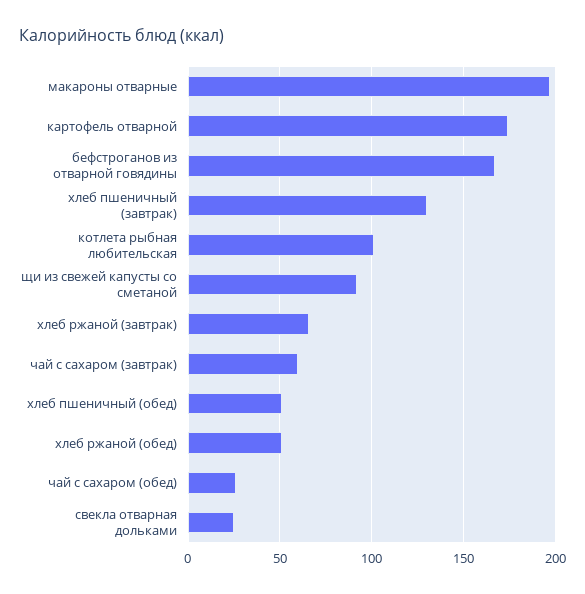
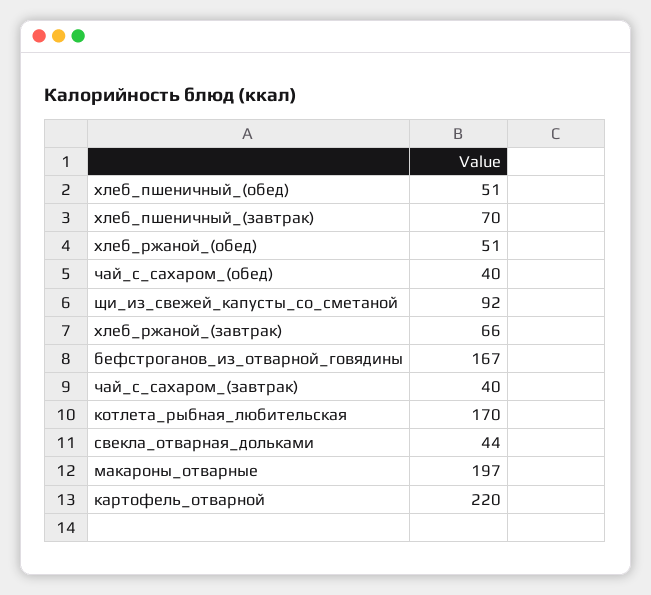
картофель отварной: 175 -> 220
хлеб пшеничный (завтрак): 130 -> 70
котлета рыбная любительская: 100 -> 170
чай с сахаром (завтрак): 60 -> 40
чай с сахаром (обед): 25 -> 40
свекла отварная дольками: 25 -> 44

